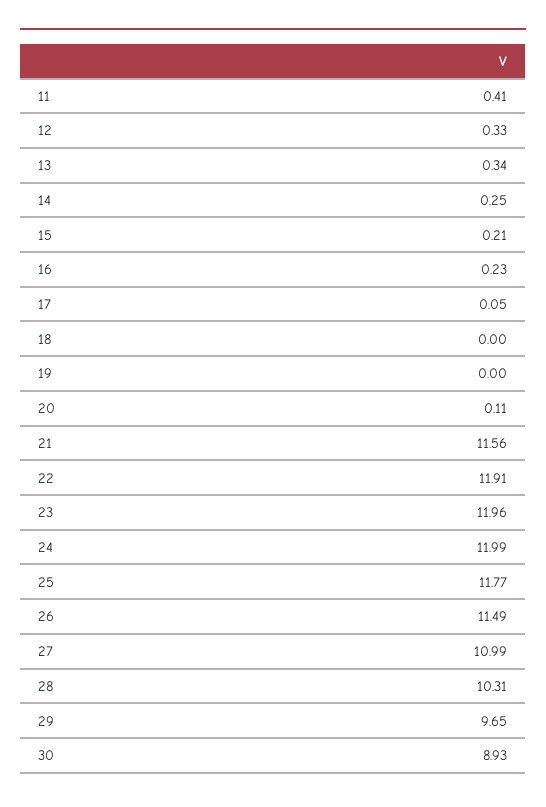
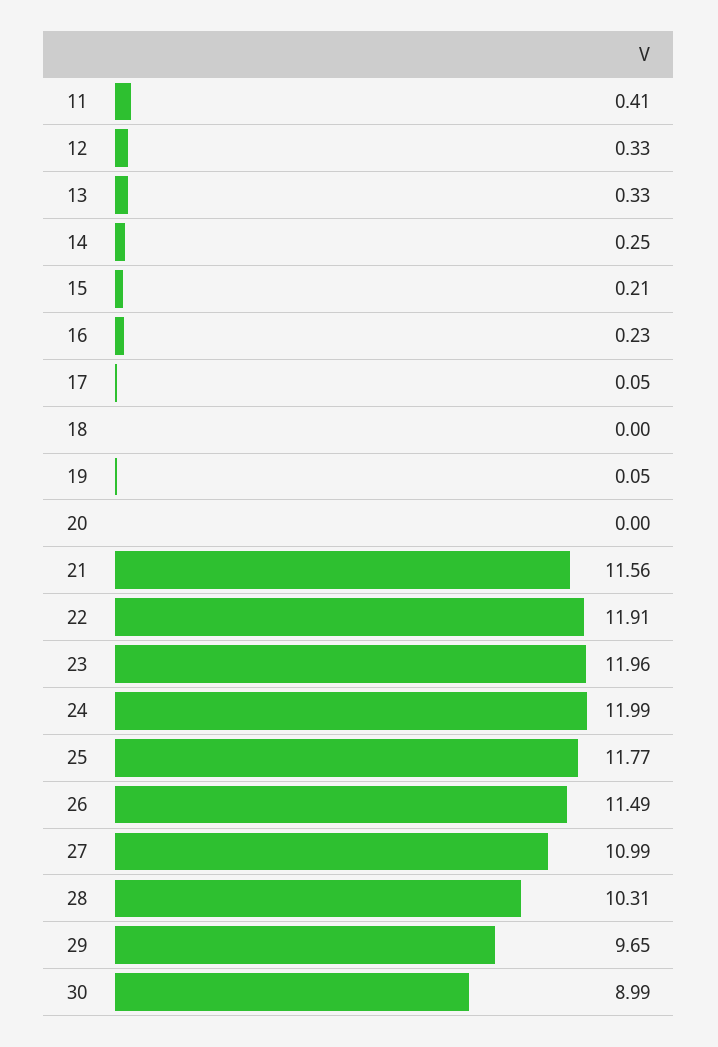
13: 0.34 -> 0.33
19: 0 -> 0.05
20: 0.11 -> 0
30: 8.93 -> 8.99

